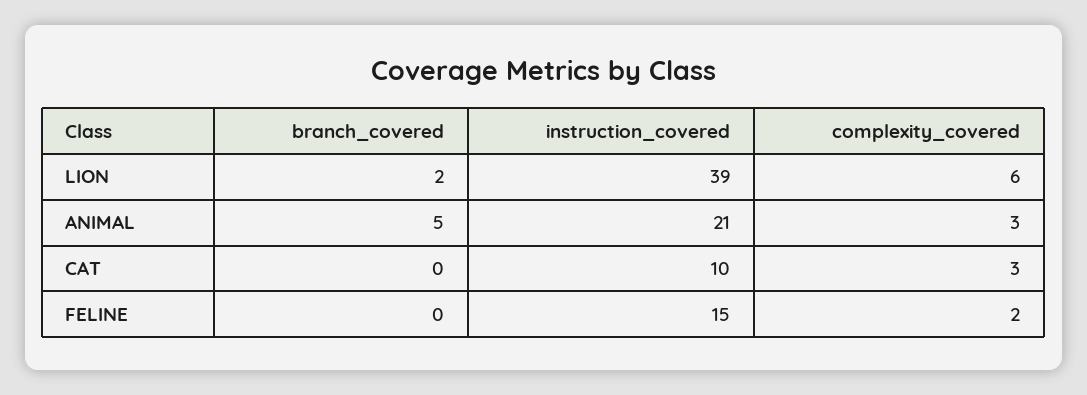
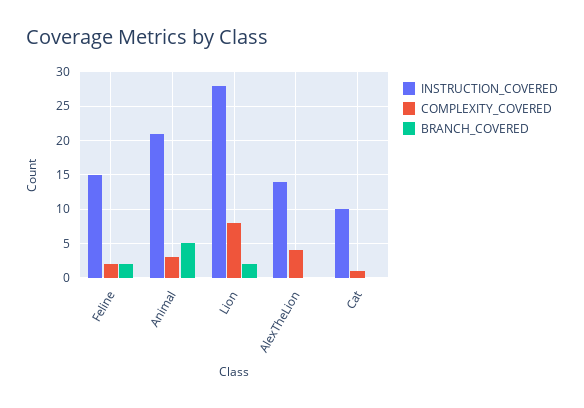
instruction_covered, LION: 39 -> 28
complexity_covered, LION: 6 -> 8
complexity_covered, CAT: 3 -> 1
branch_covered, FELINE: 0 -> 2
instruction_covered, AlexTheLion: none -> 14
complexity_covered, AlexTheLion: none -> 4
branch_covered, AlexTheLion: none -> 0

